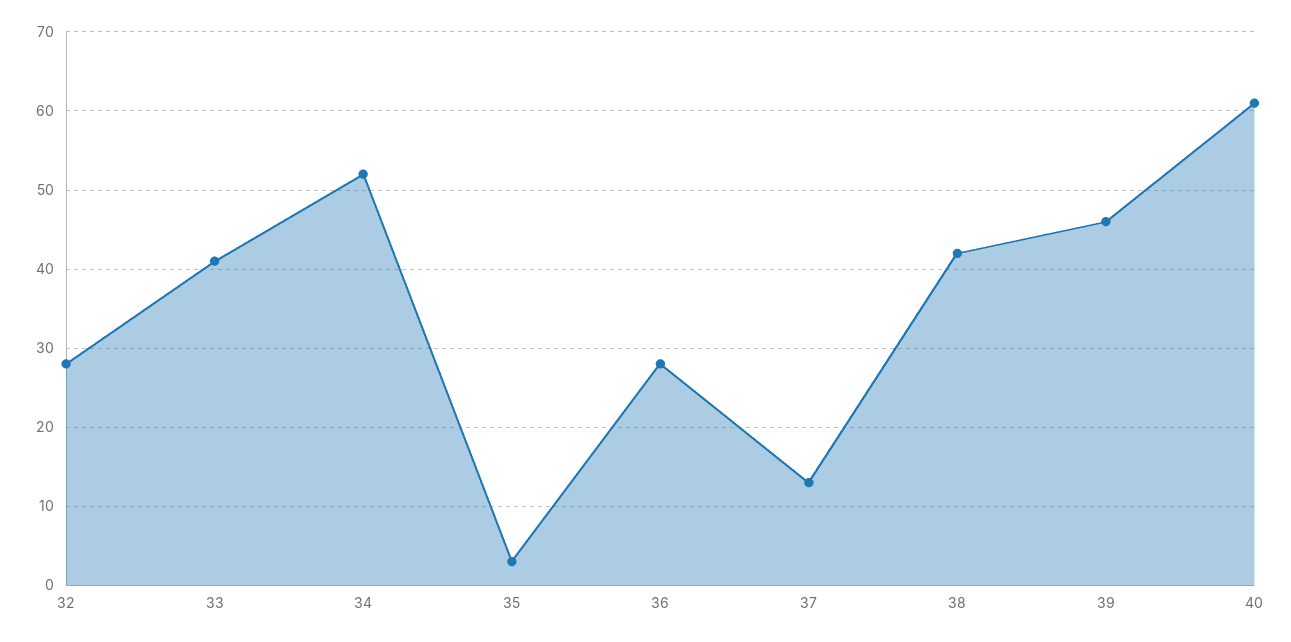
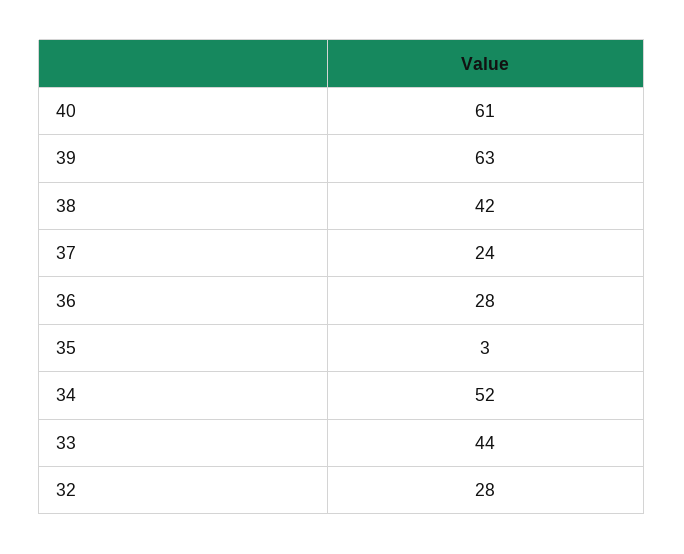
33: 41 -> 44
37: 13 -> 24
39: 46 -> 63

